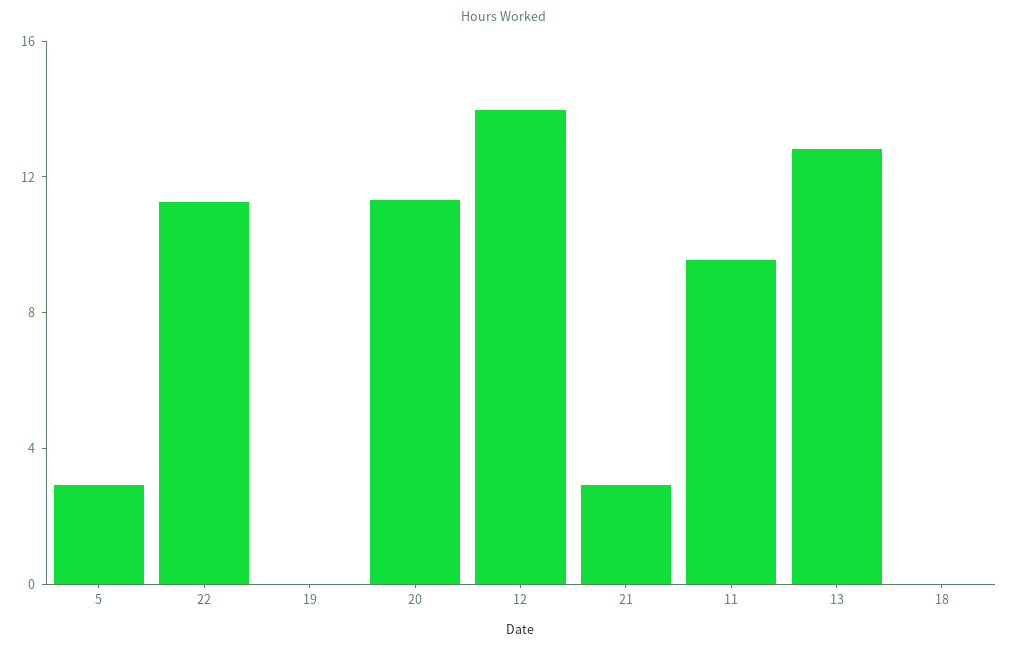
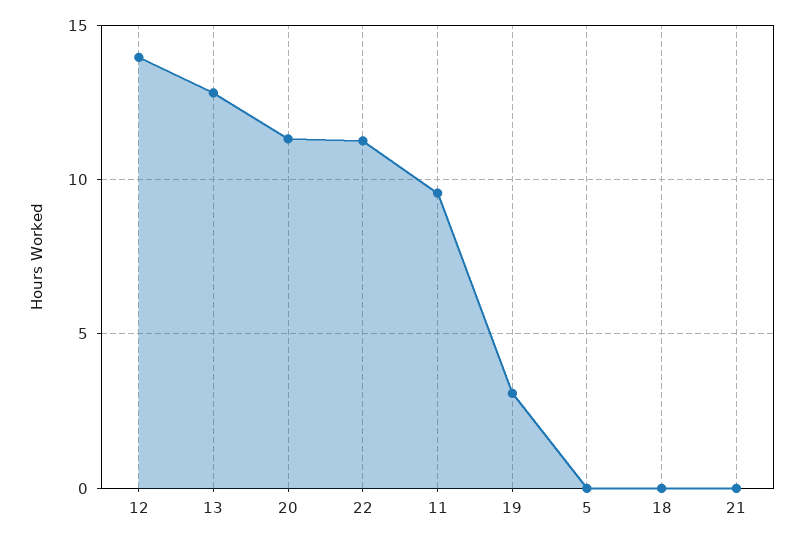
5: 3 -> 0
19: 0 -> 3
21: 3 -> 0

